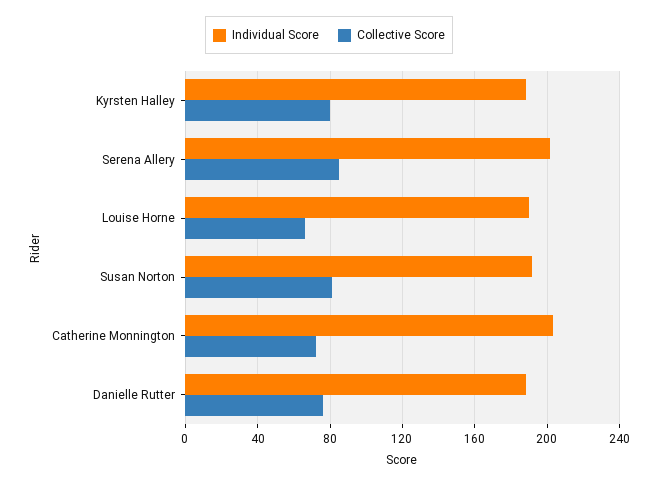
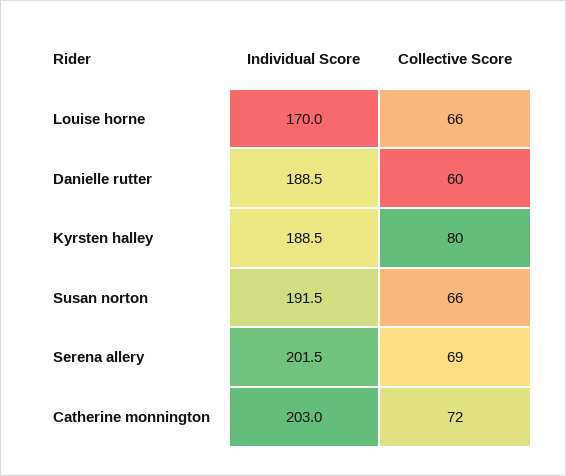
Collective Score, Serena Allery: 85 -> 69
Individual Score, Louise Horne: 190 -> 170
Collective Score, Susan Norton: 80 -> 66
Collective Score, Danielle Rutter: 75 -> 60

